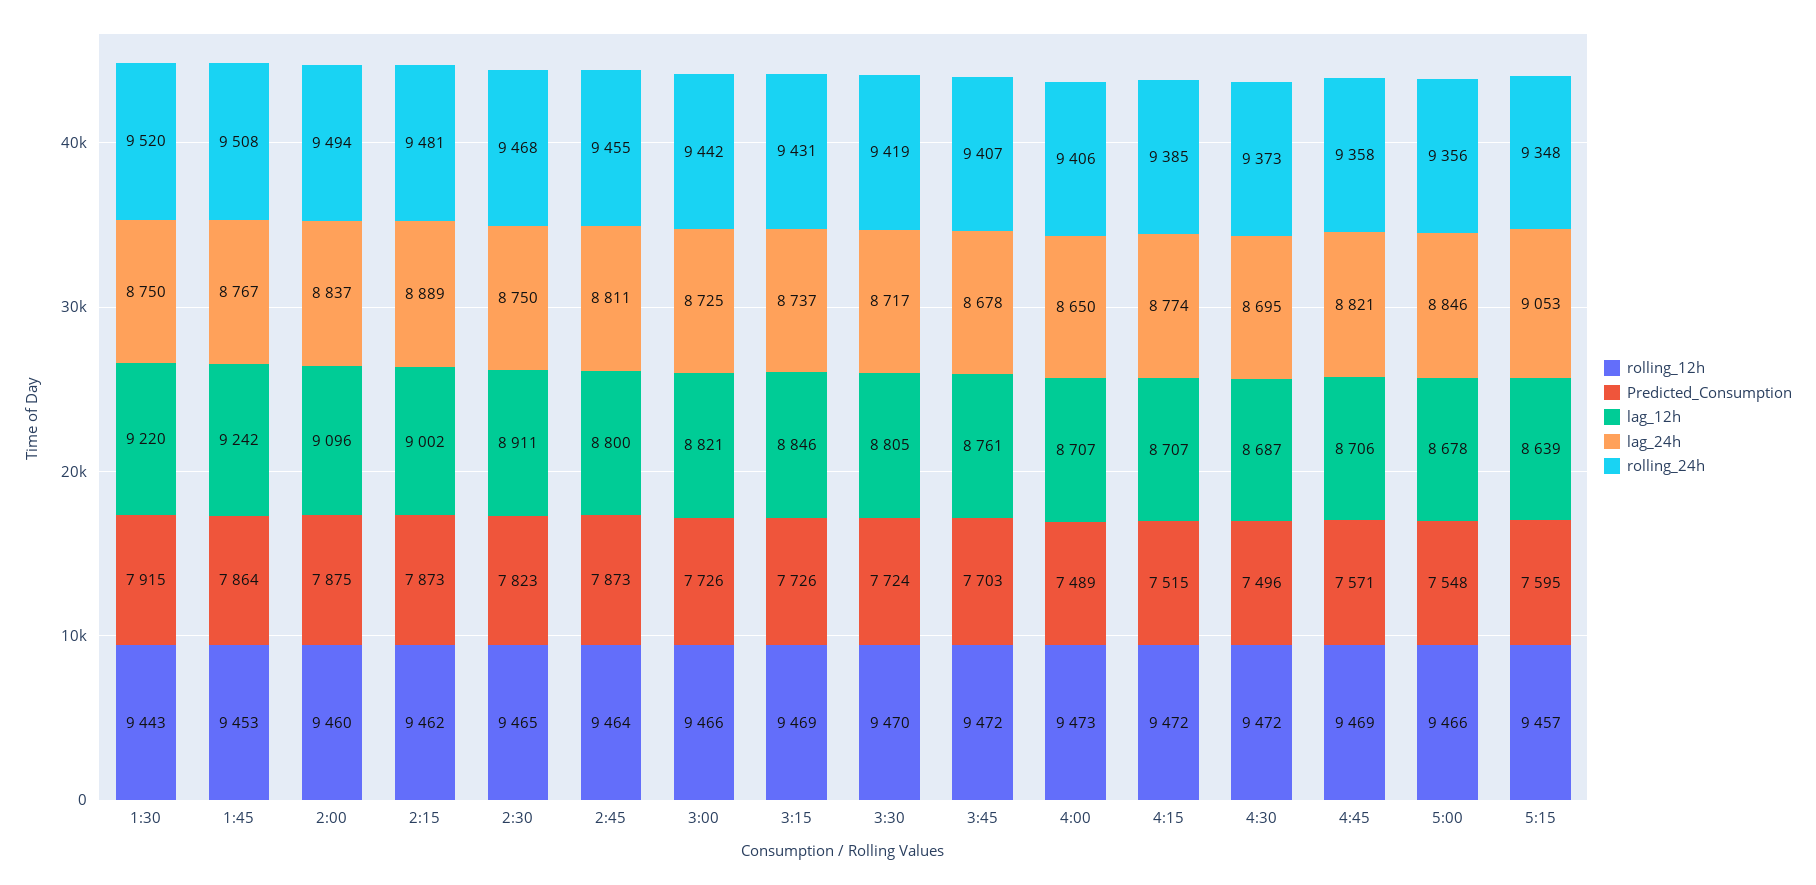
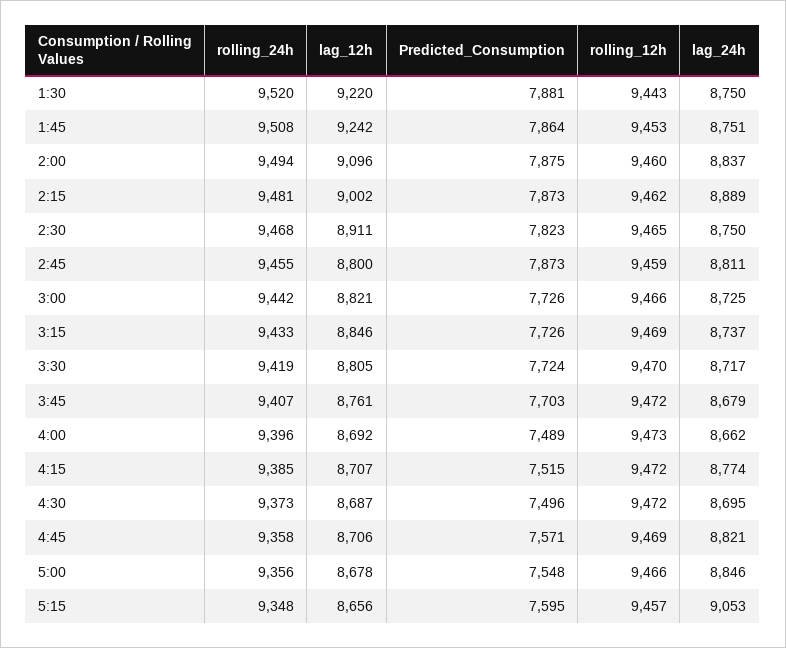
Predicted_Consumption, 1:30: 7915 -> 7881
lag_24h, 1:45: 8767 -> 8751
rolling_12h, 2:45: 9464 -> 9459
rolling_24h, 3:15: 9431 -> 9433
lag_24h, 3:45: 8678 -> 8679
lag_12h, 4:00: 8707 -> 8692
lag_24h, 4:00: 8650 -> 8662
rolling_24h, 4:00: 9406 -> 9396
lag_12h, 5:15: 8639 -> 8656

